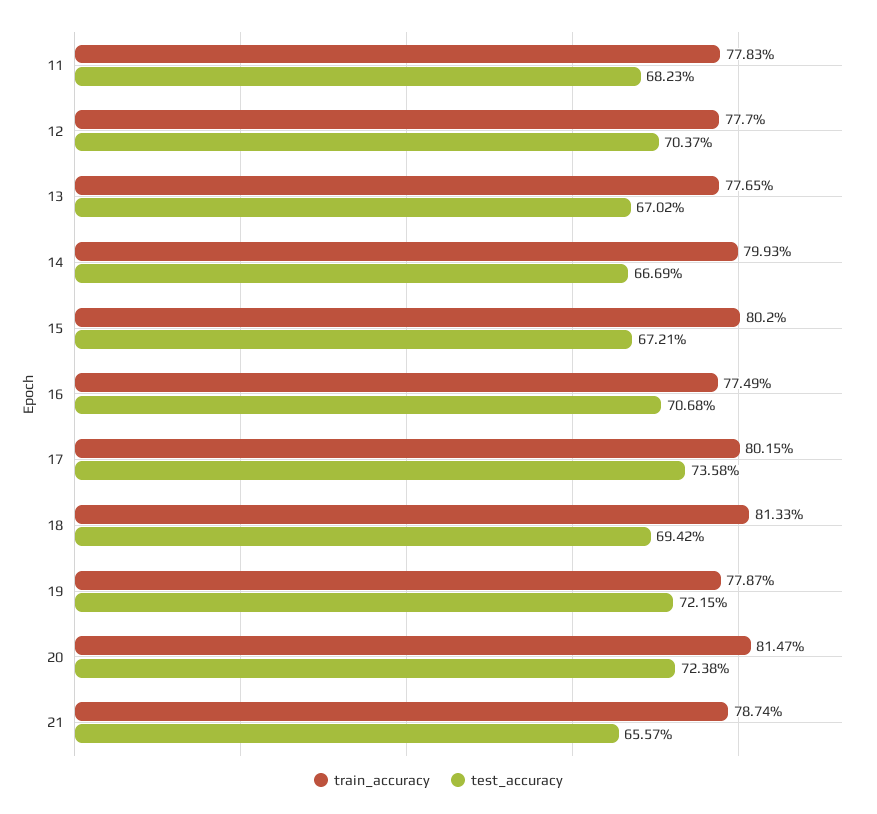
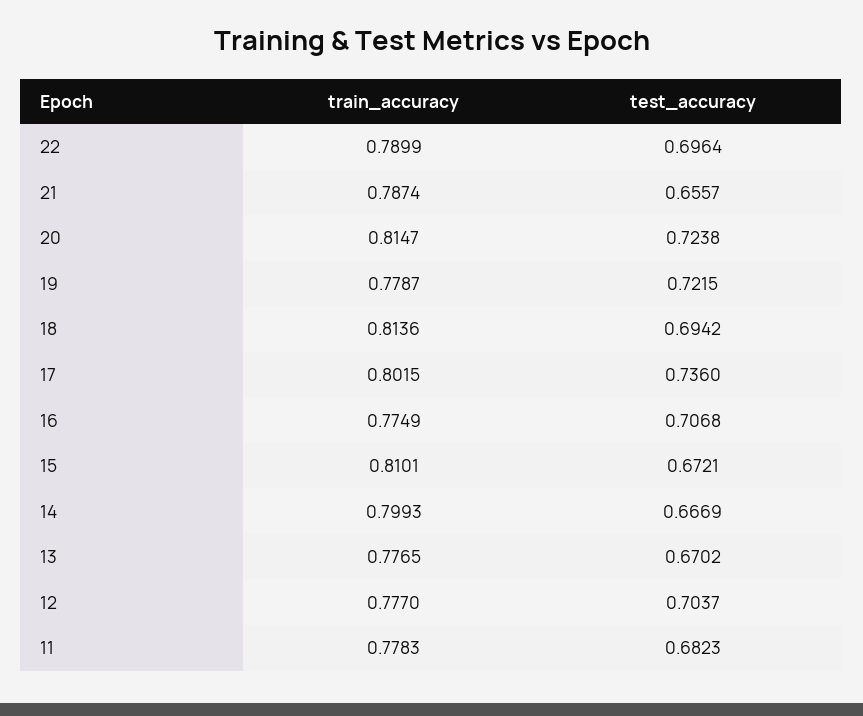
train_accuracy, 15: 0.802 -> 0.8101
test_accuracy, 17: 0.7358 -> 0.736
train_accuracy, 18: 0.8133 -> 0.8136
train_accuracy, 22: none -> 0.7899
test_accuracy, 22: none -> 0.6964

